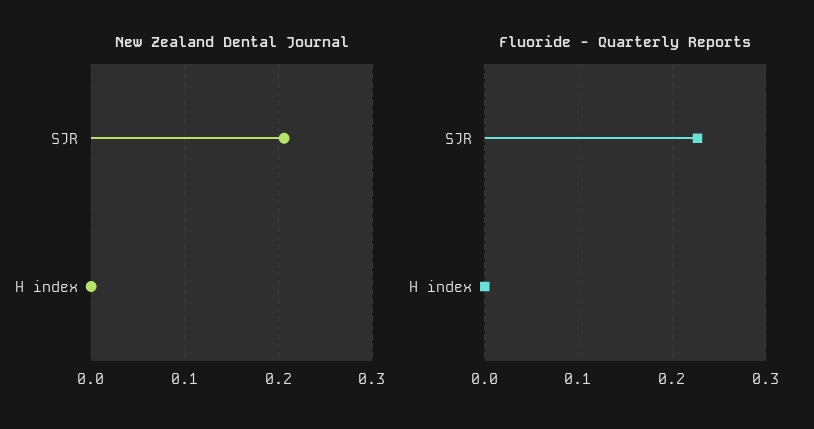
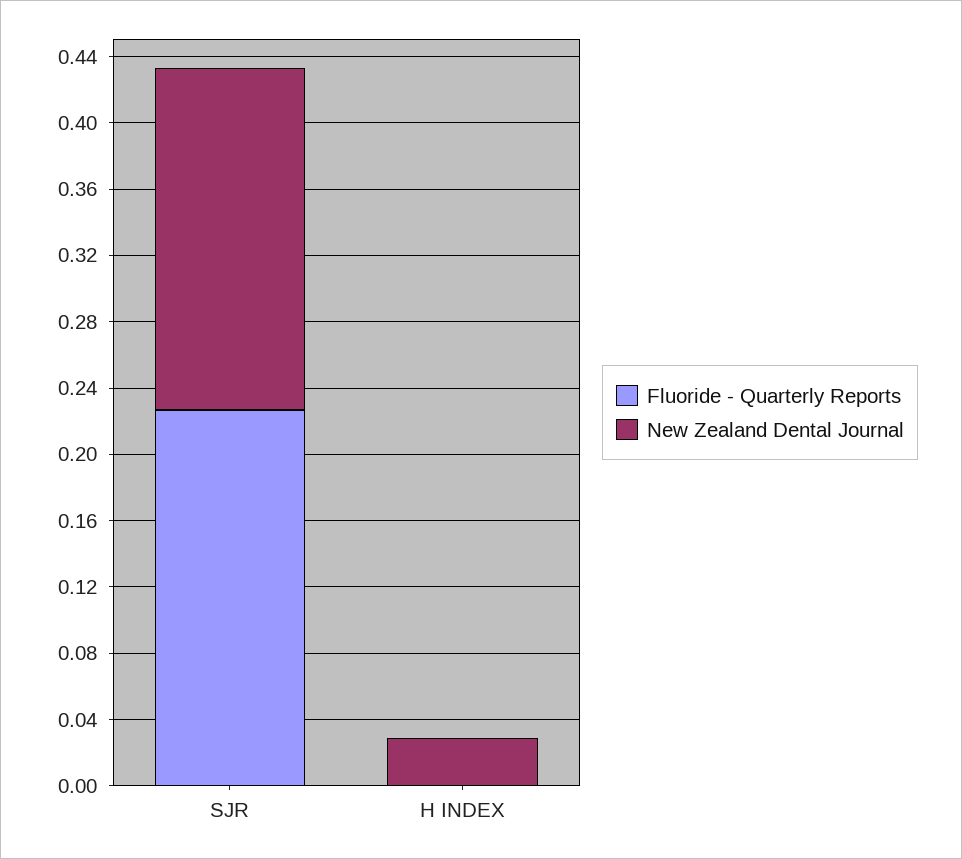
New Zealand Dental Journal, H index: 0 -> 0.03

